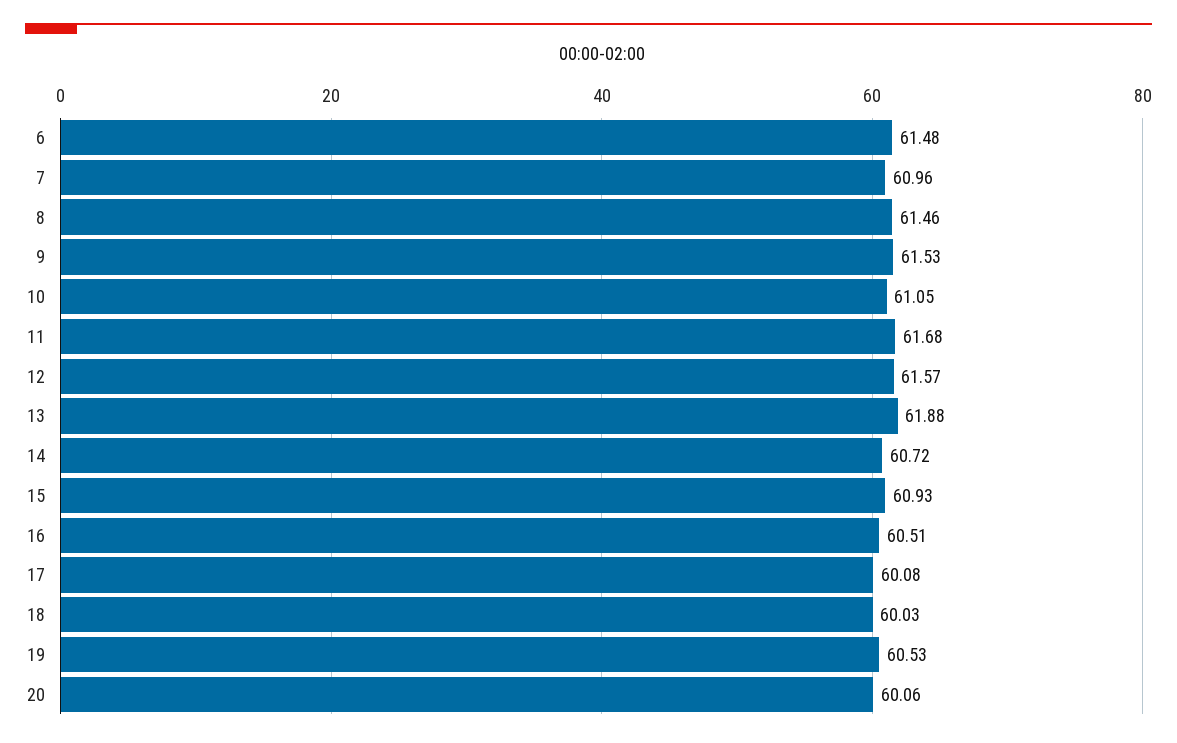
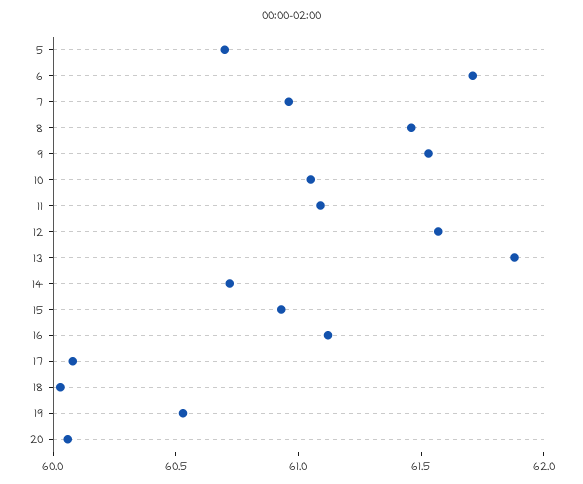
6: 61.48 -> 61.7
11: 61.68 -> 61.1
16: 60.51 -> 61.1
5: none -> 60.7

